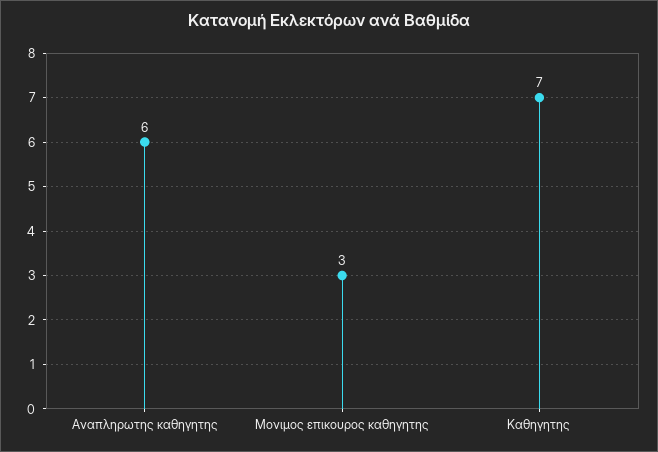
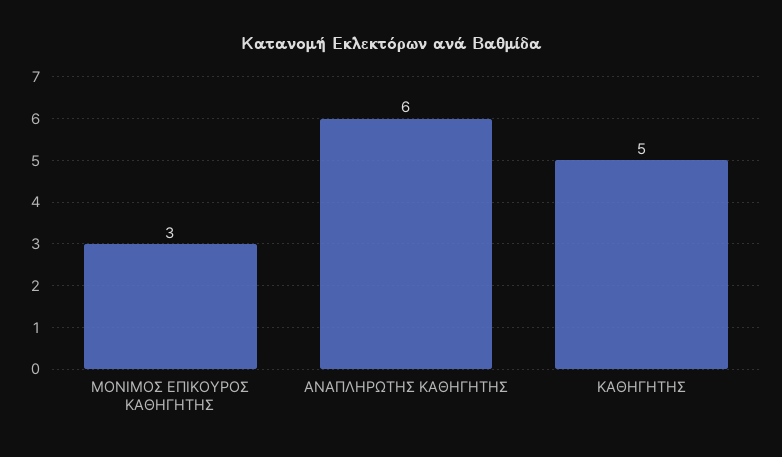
Καθηγητης: 7 -> 5

